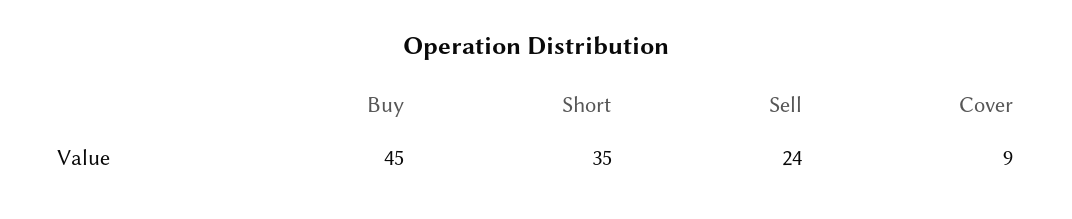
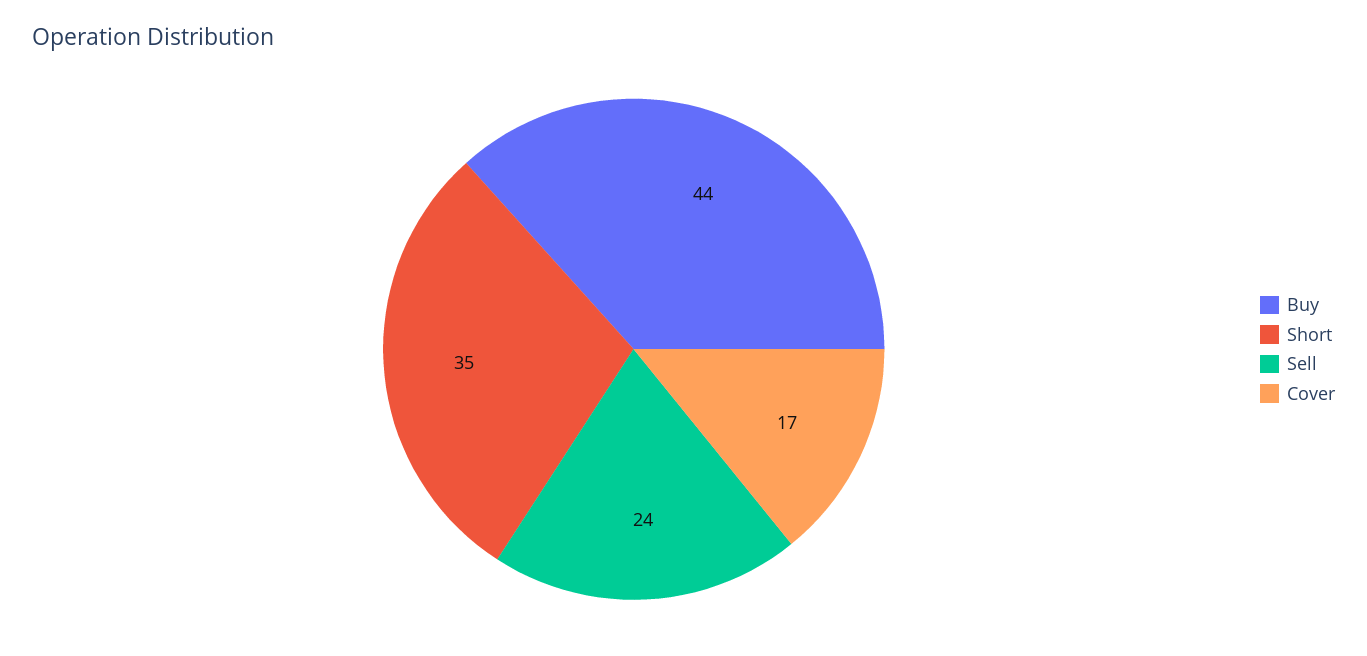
Buy: 45 -> 44
Cover: 9 -> 17

